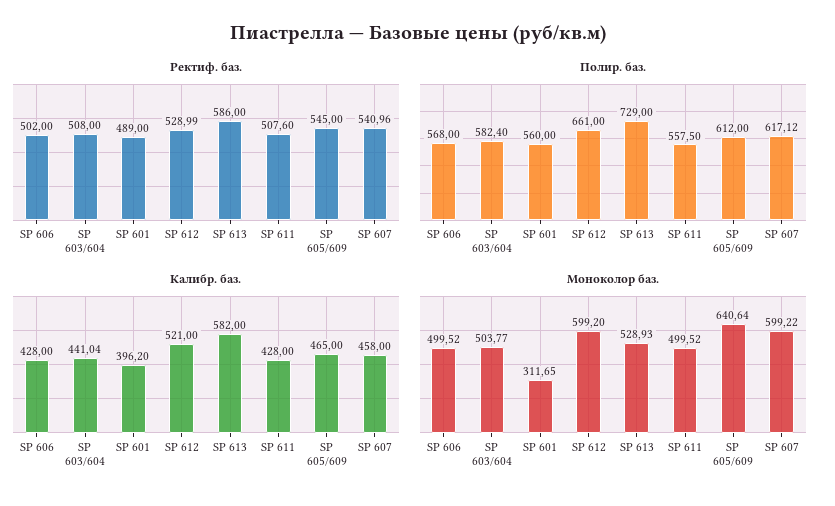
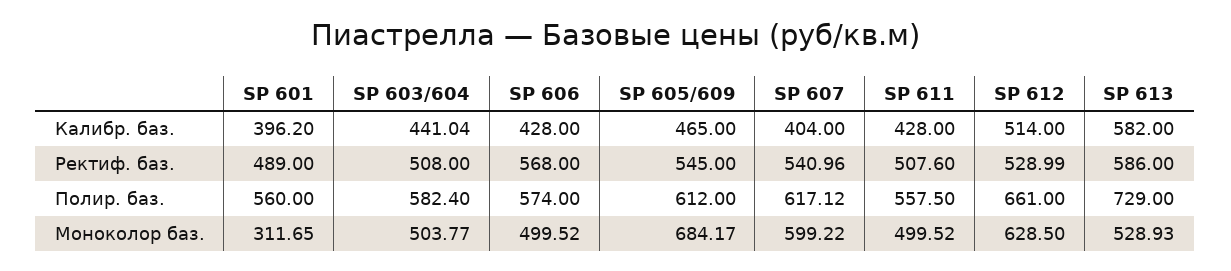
Ректиф. баз., SP 606: 502 -> 568
Полир. баз., SP 606: 568 -> 574
Калибр. баз., SP 612: 521 -> 514
Калибр. баз., SP 607: 458 -> 404
Моноколор баз., SP 612: 599.2 -> 628.5
Моноколор баз., SP 605/609: 640.64 -> 684.17

